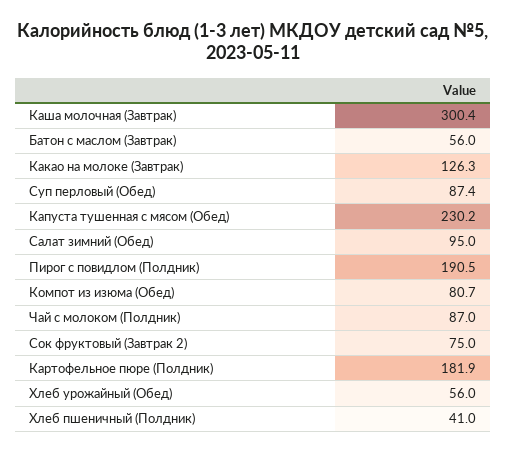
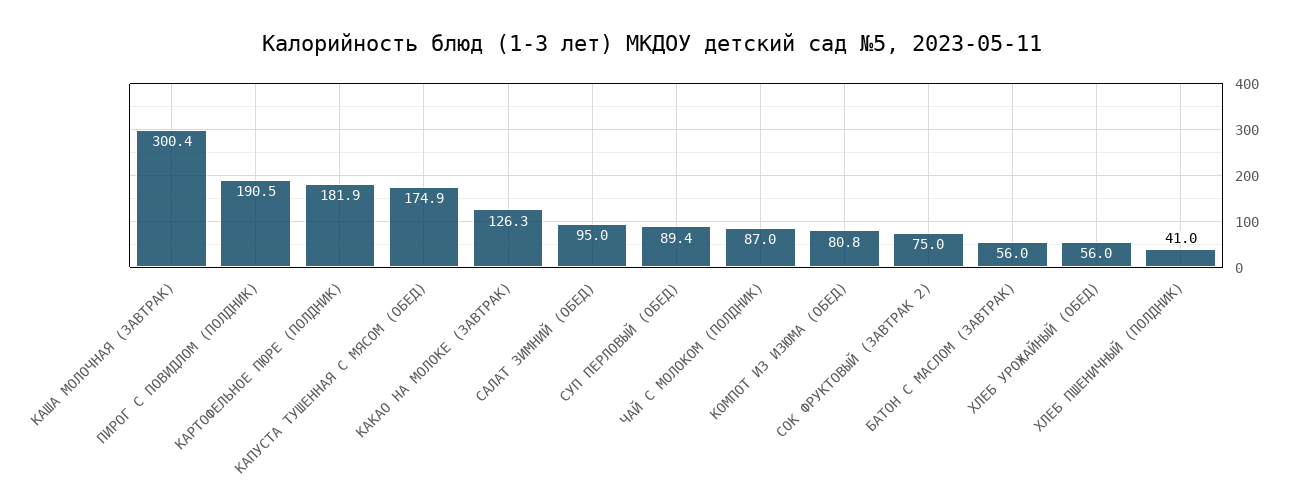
Суп перловый (Обед): 87.4 -> 89.4
Капуста тушенная с мясом (Обед): 230.2 -> 174.9
Компот из изюма (Обед): 80.7 -> 80.8

